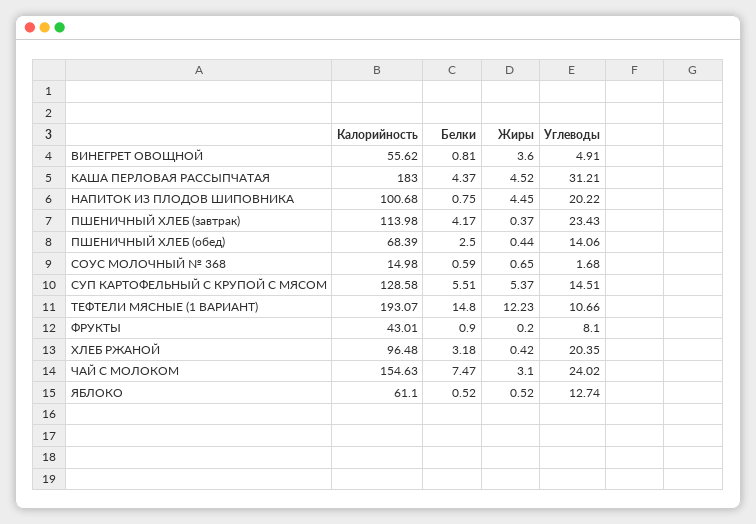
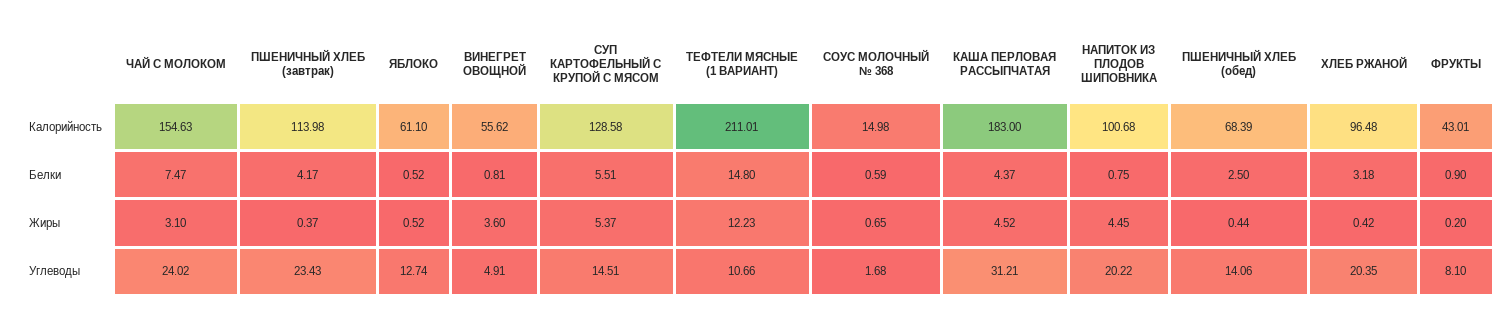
Калорийность, ТЕФТЕЛИ МЯСНЫЕ (1 ВАРИАНТ): 193.07 -> 211.01

